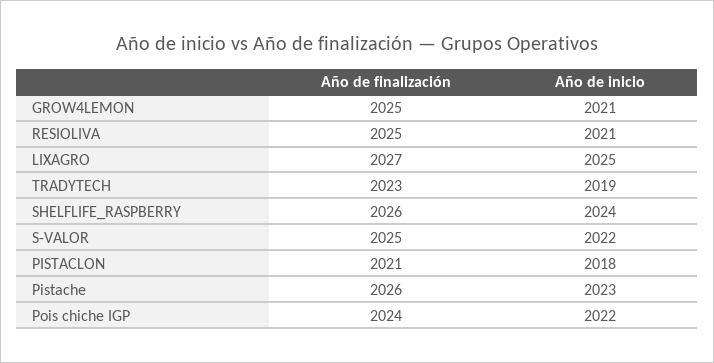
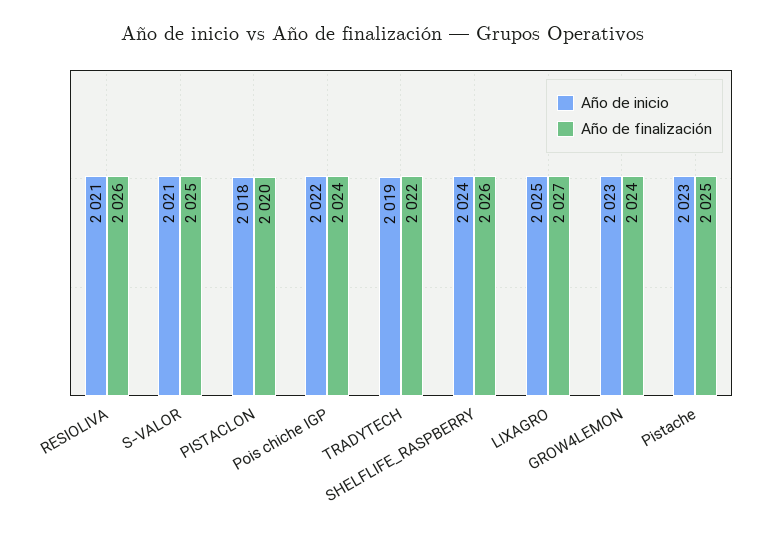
Año de finalización, GROW4LEMON: 2025 -> 2024
Año de inicio, GROW4LEMON: 2021 -> 2023
Año de finalización, RESIOLIVA: 2025 -> 2026
Año de finalización, TRADYTECH: 2023 -> 2022
Año de inicio, S-VALOR: 2022 -> 2021
Año de finalización, PISTACLON: 2021 -> 2020
Año de finalización, Pistache: 2026 -> 2025

